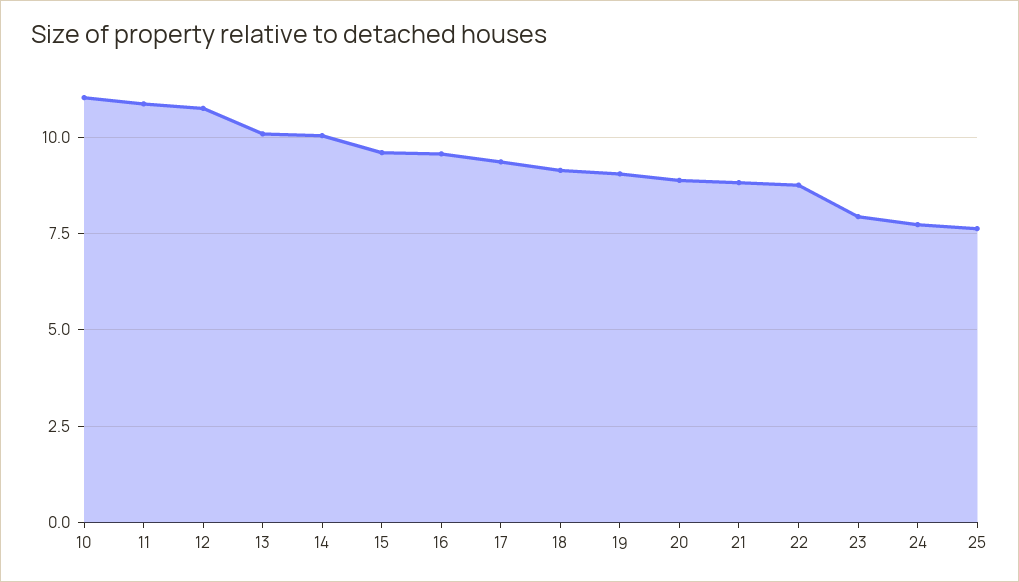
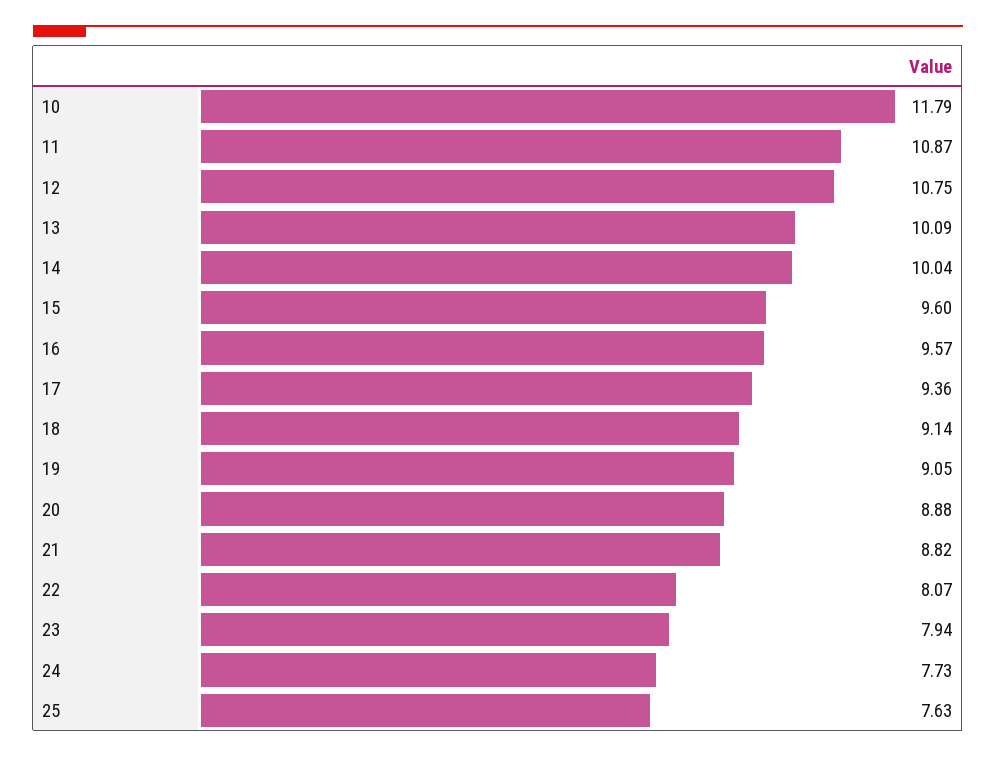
10: 11 -> 11.79
22: 8.75 -> 8.07

